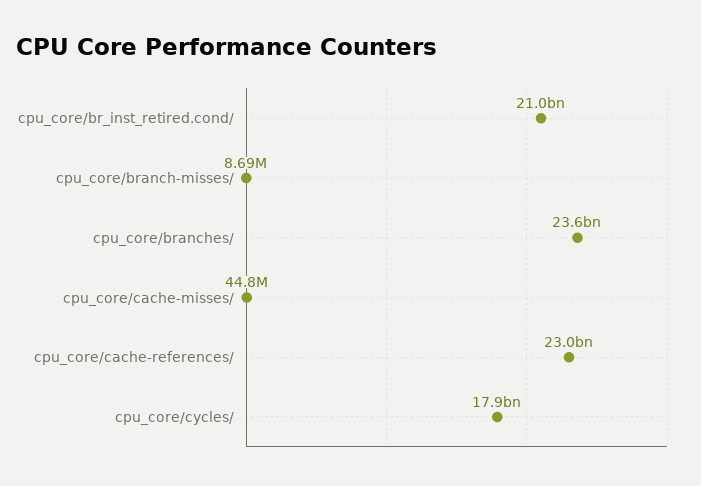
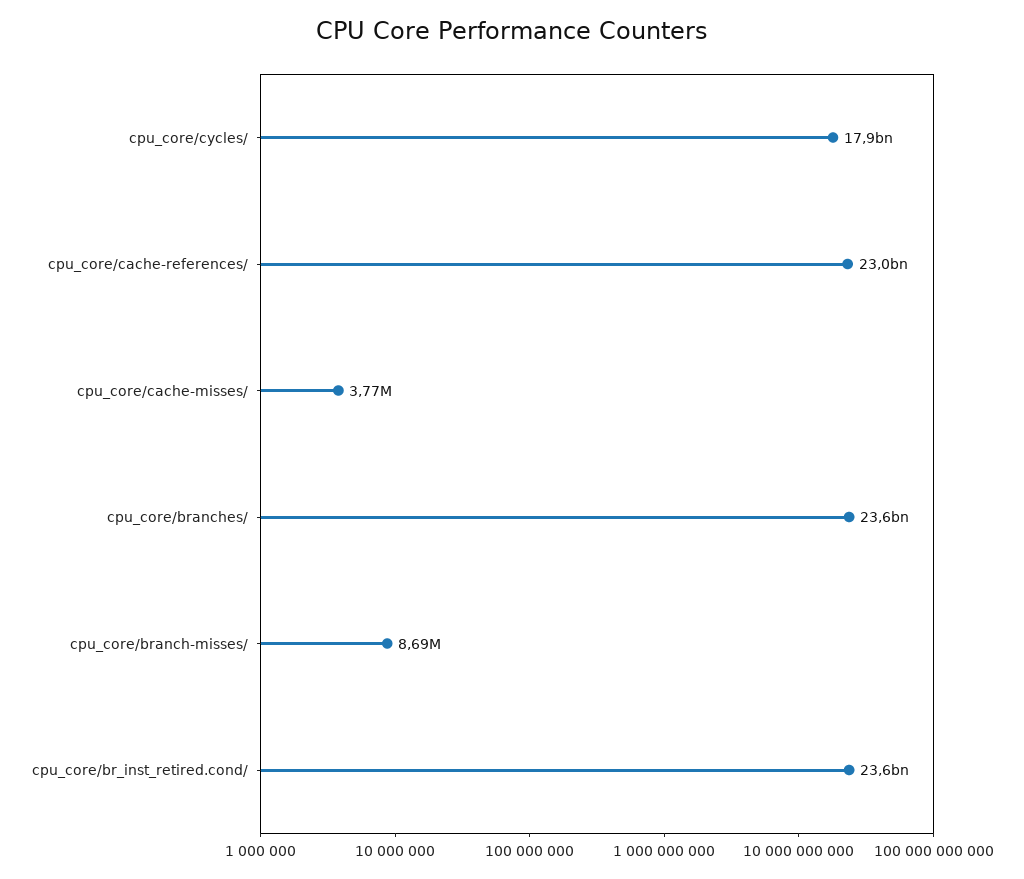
cpu_core/br_inst_retired.cond/: 21000000000 -> 23600000000
cpu_core/cache-misses/: 44800000 -> 3770000

